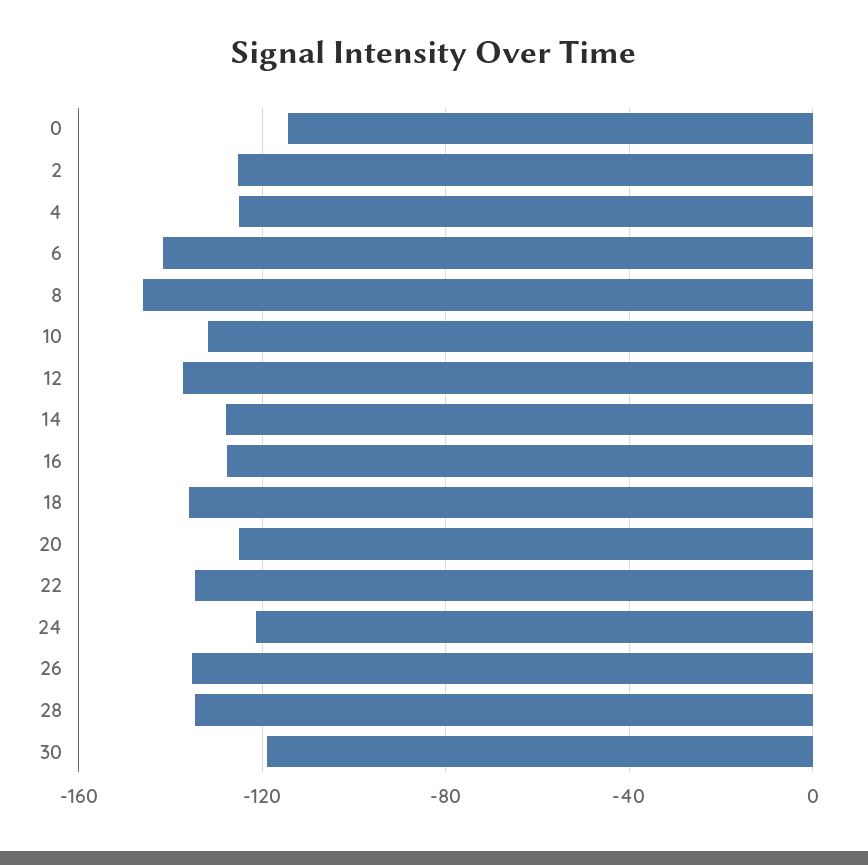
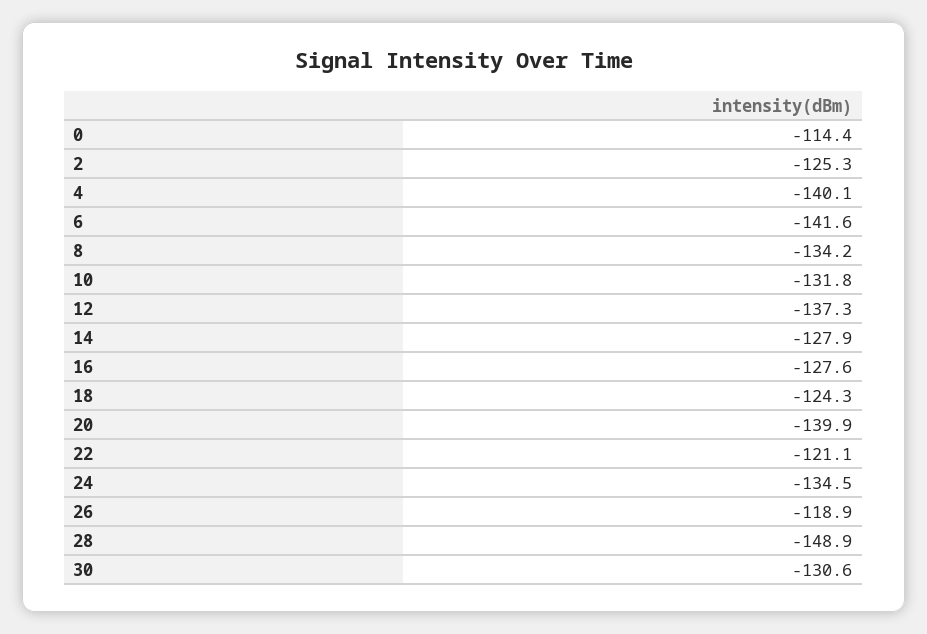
4: -125 -> -140.1
8: -145 -> -134.2
18: -135 -> -124.3
20: -125 -> -139.9
22: -135 -> -121.1
24: -120 -> -134.5
26: -135 -> -118.9
28: -135 -> -148.9
30: -120 -> -130.6

